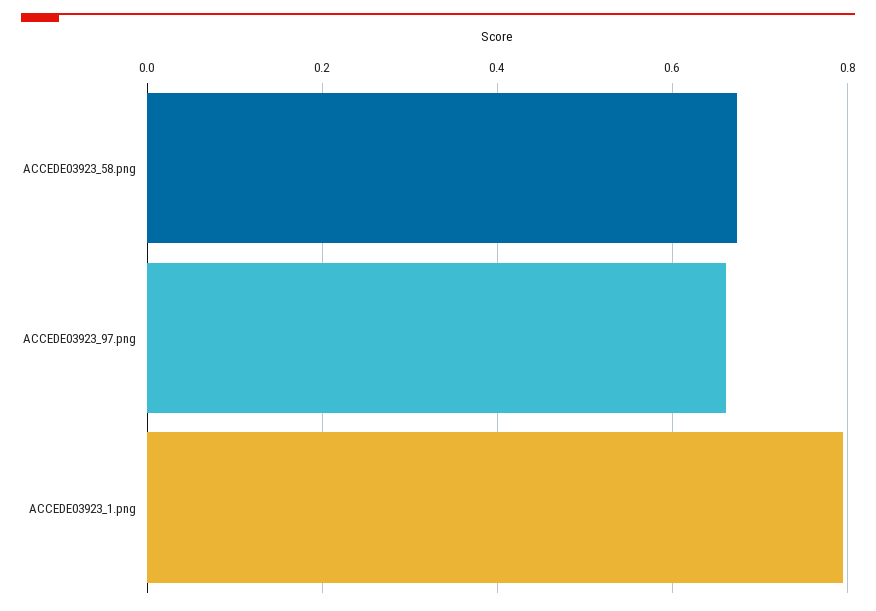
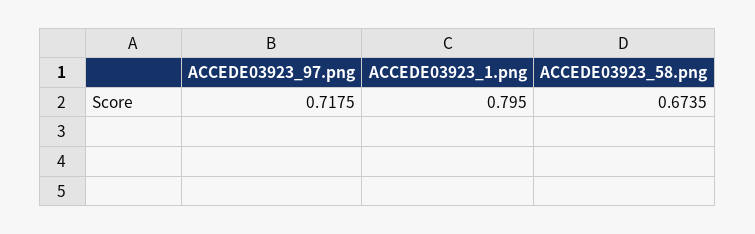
ACCEDE03923_97.png: 0.66 -> 0.7175

